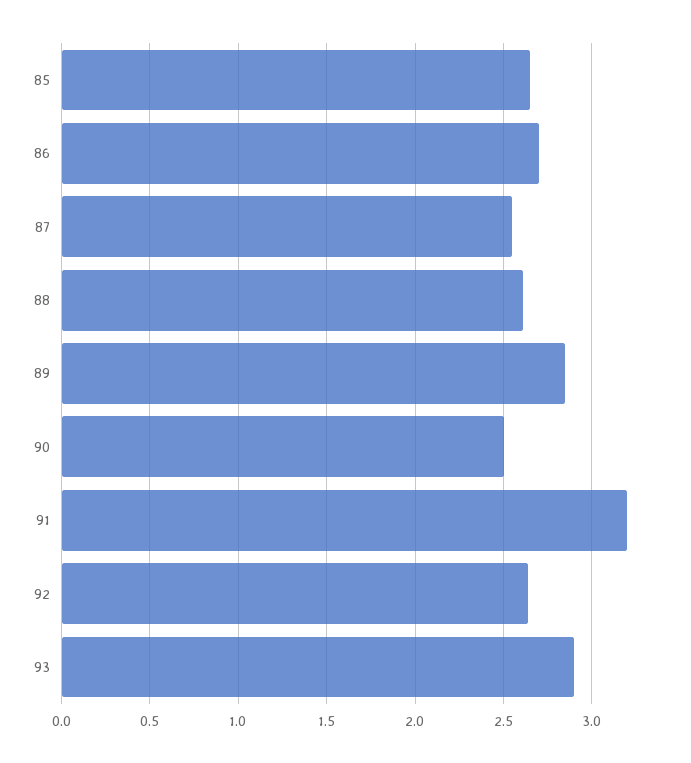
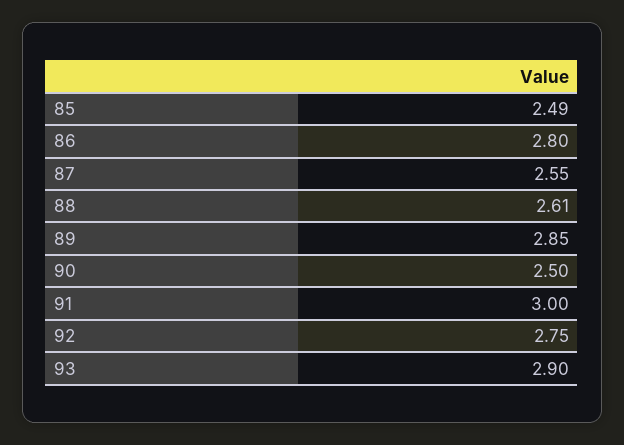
85: 2.65 -> 2.49
86: 2.7 -> 2.8
91: 3.2 -> 3
92: 2.65 -> 2.75

